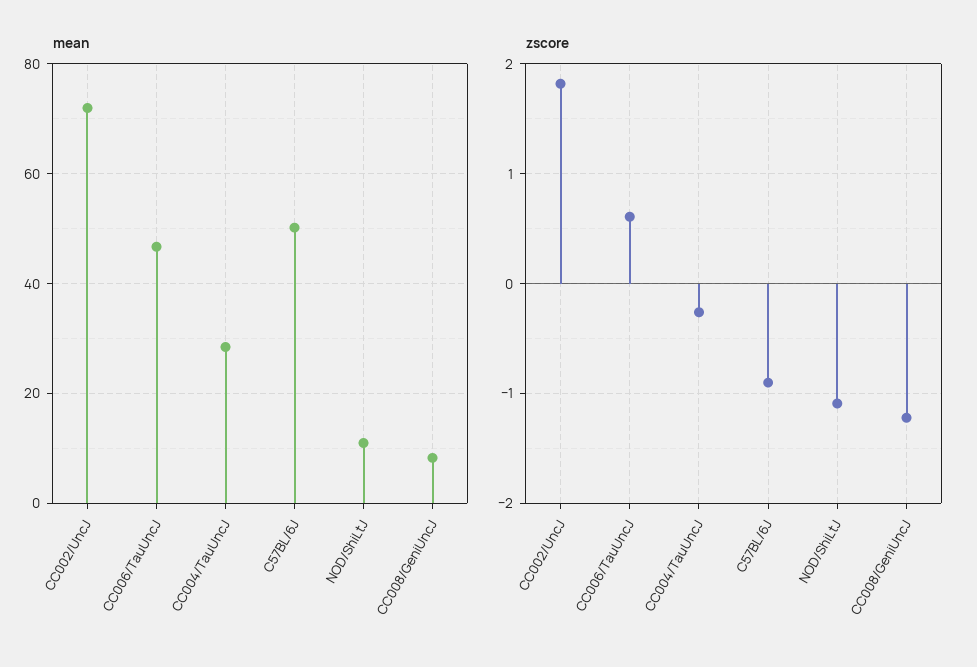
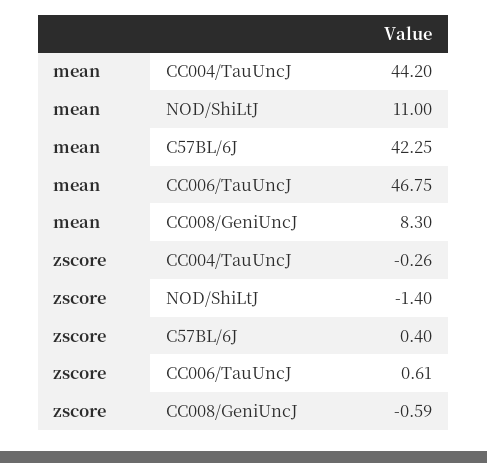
mean, CC002/UncJ: 72 -> none
mean, CC004/TauUncJ: 28 -> 44.2
mean, C57BL/6J: 50 -> 42.25
zscore, CC002/UncJ: 1.8 -> none
zscore, C57BL/6J: -0.9 -> 0.4
zscore, NOD/ShiLtJ: -1.1 -> -1.4
zscore, CC008/GeniUncJ: -1.2 -> -0.59

